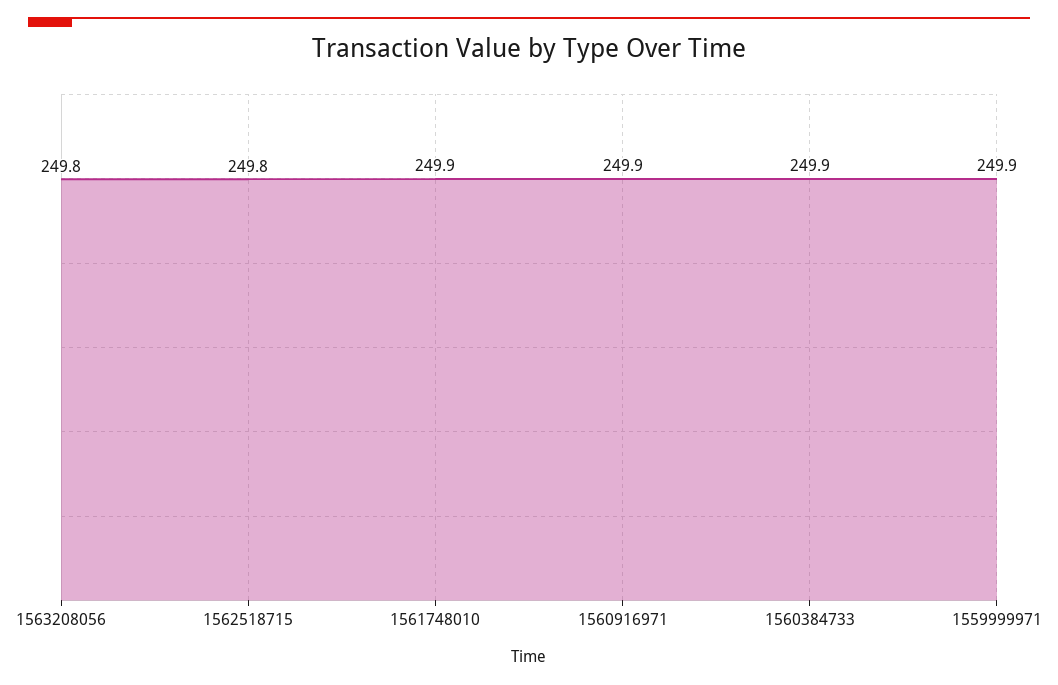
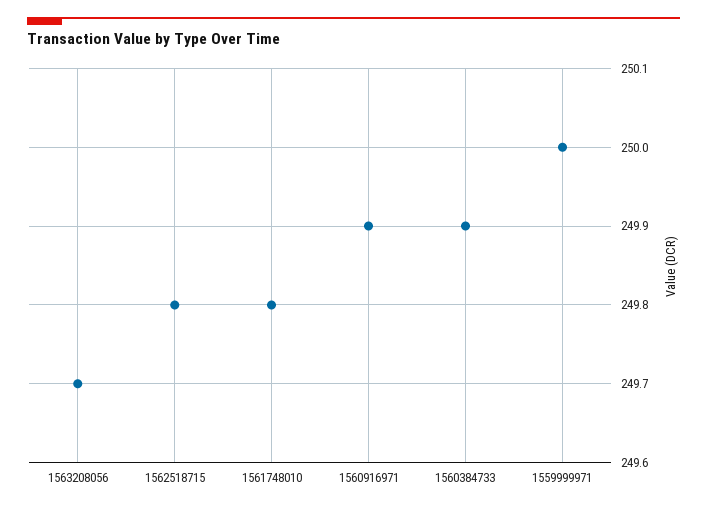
1563208056: 249.8 -> 249.7
1561748010: 249.9 -> 249.8
1559999971: 249.9 -> 250

